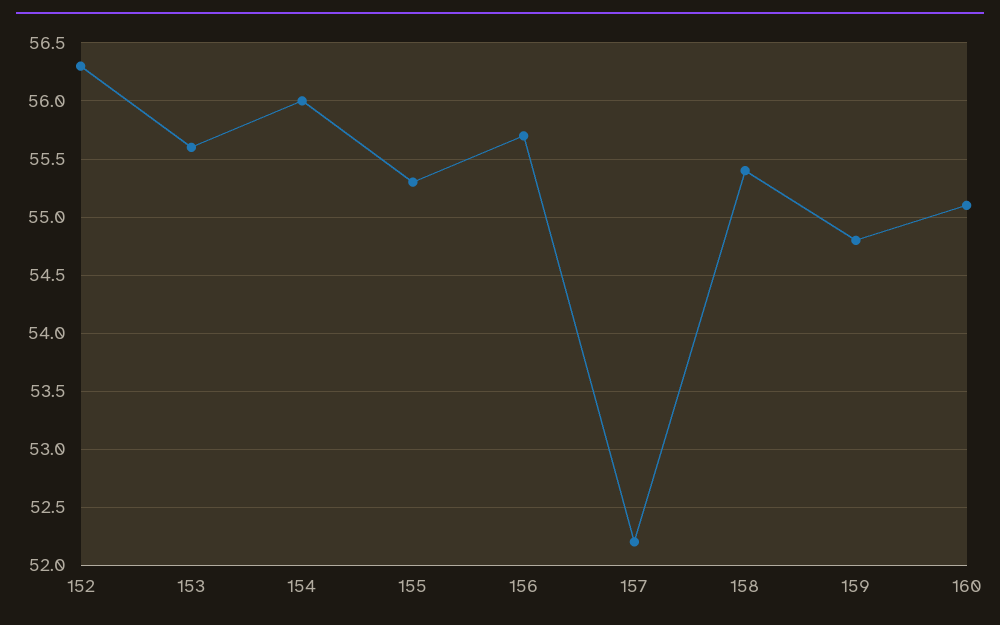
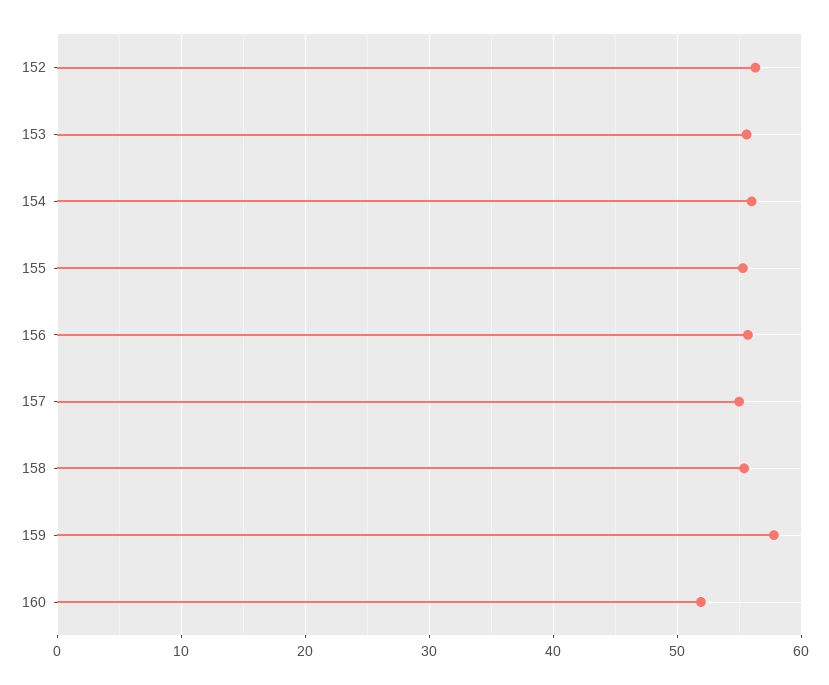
157: 52.2 -> 55
159: 54.8 -> 58
160: 55.1 -> 52

